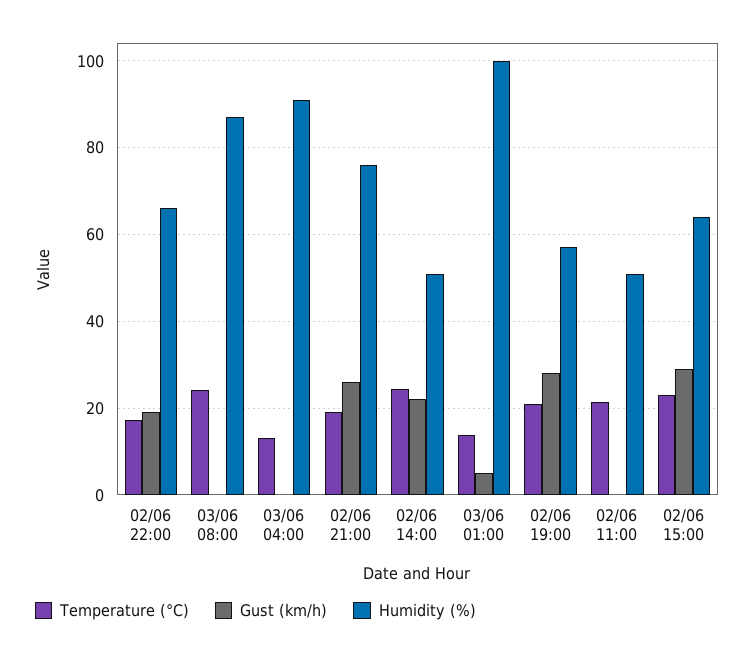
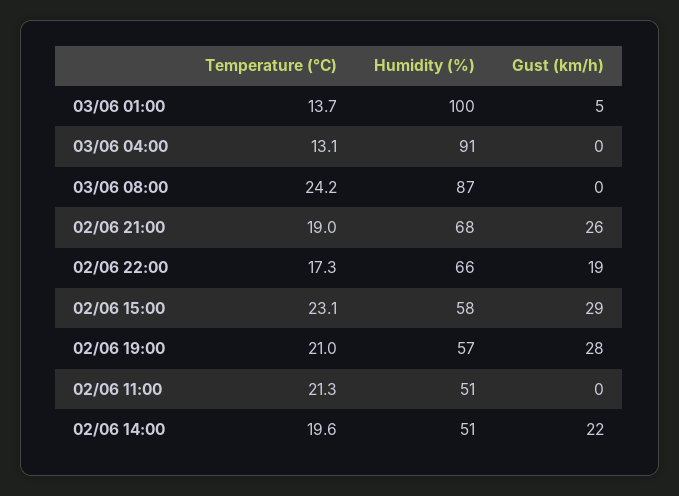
Humidity (%), 02/06 21:00: 76 -> 68
Temperature (°C), 02/06 14:00: 24 -> 19.6
Humidity (%), 02/06 15:00: 64 -> 58

